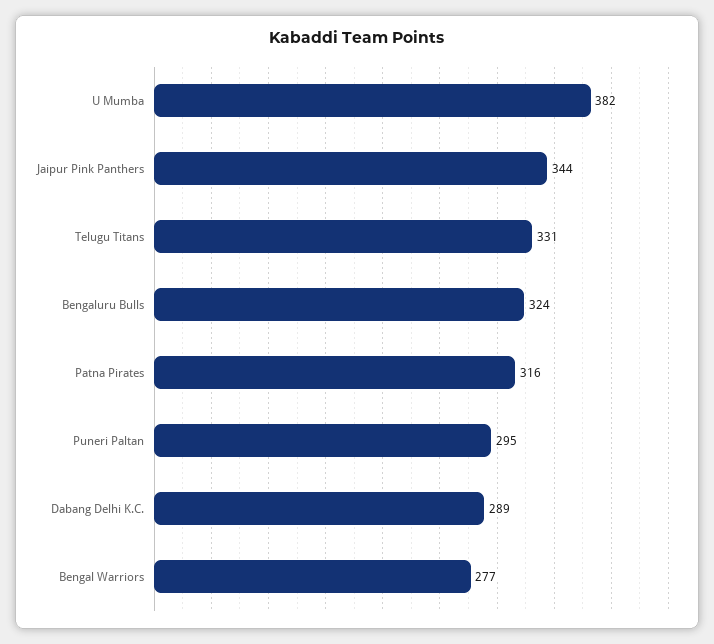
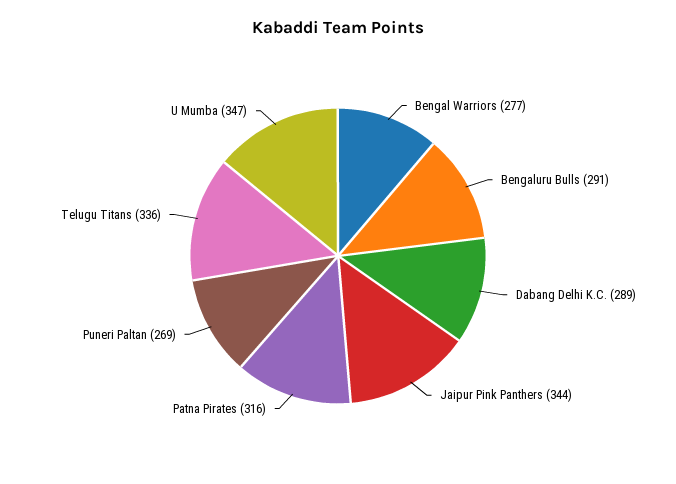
U Mumba: 382 -> 347
Telugu Titans: 331 -> 336
Bengaluru Bulls: 324 -> 291
Puneri Paltan: 295 -> 269

